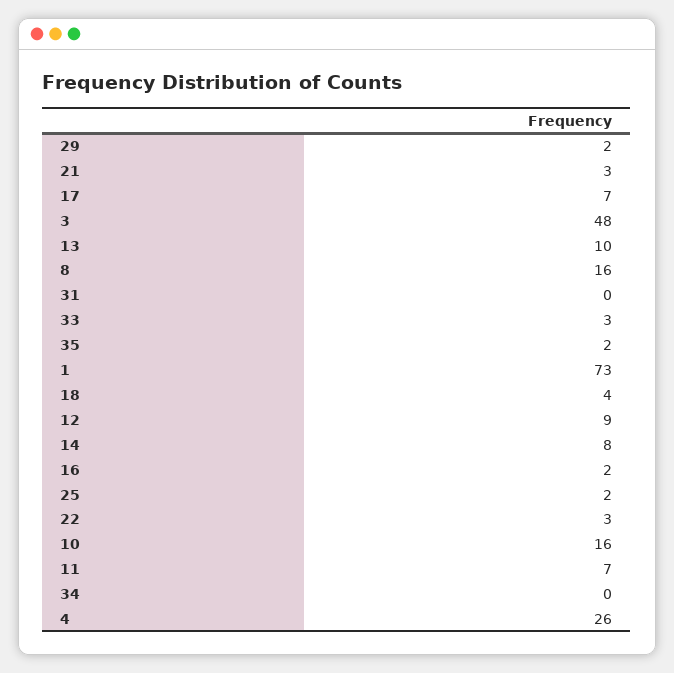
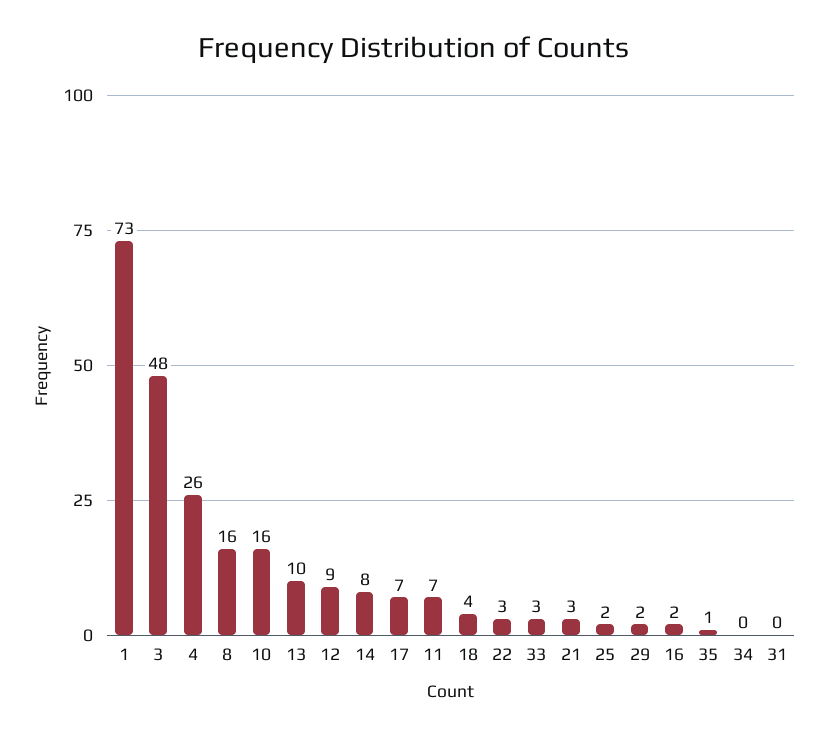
35: 2 -> 1

